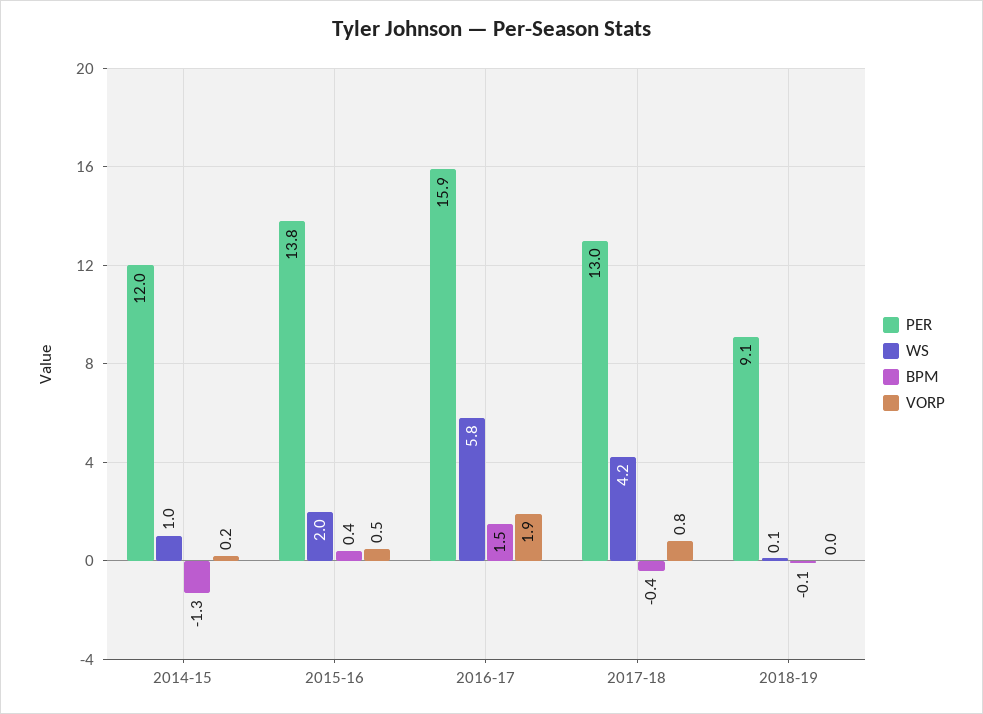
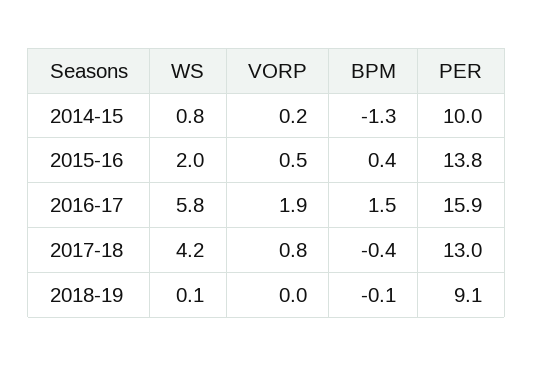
PER, 2014-15: 12 -> 10
WS, 2014-15: 1 -> 0.8

